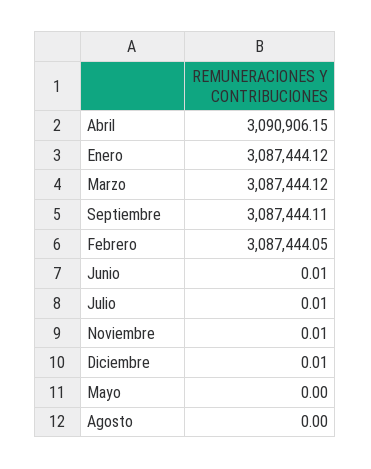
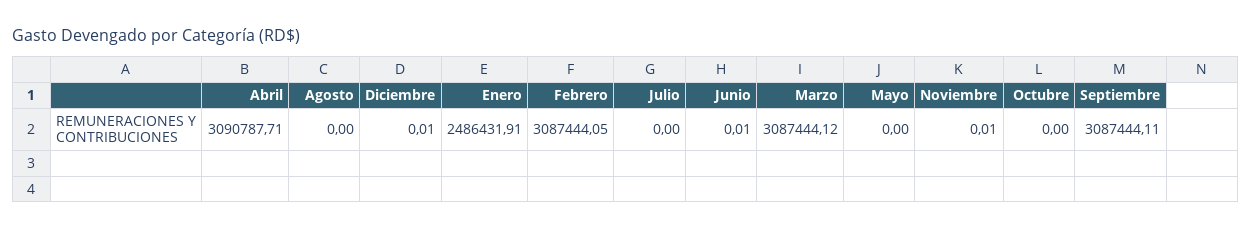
Abril: 3090906.15 -> 3090787.71
Enero: 3087444.12 -> 2486431.91
Julio: 0.01 -> 0
Octubre: none -> 0

